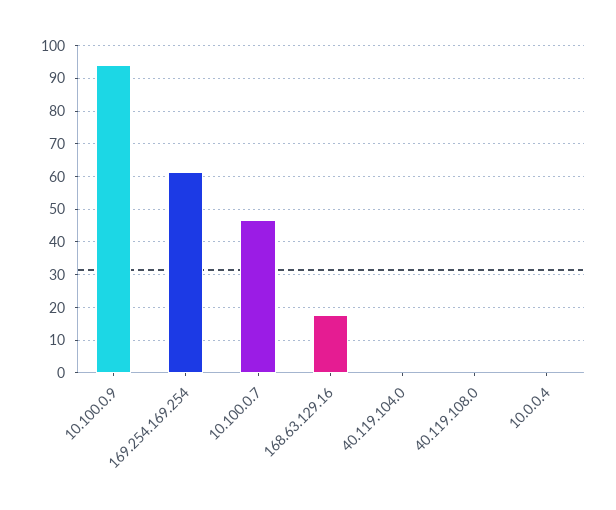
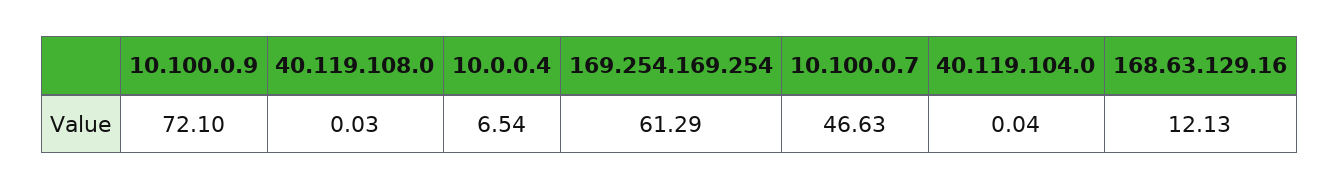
10.100.0.9: 94 -> 72.1
168.63.129.16: 18 -> 12.13
10.0.0.4: 0 -> 6.54

